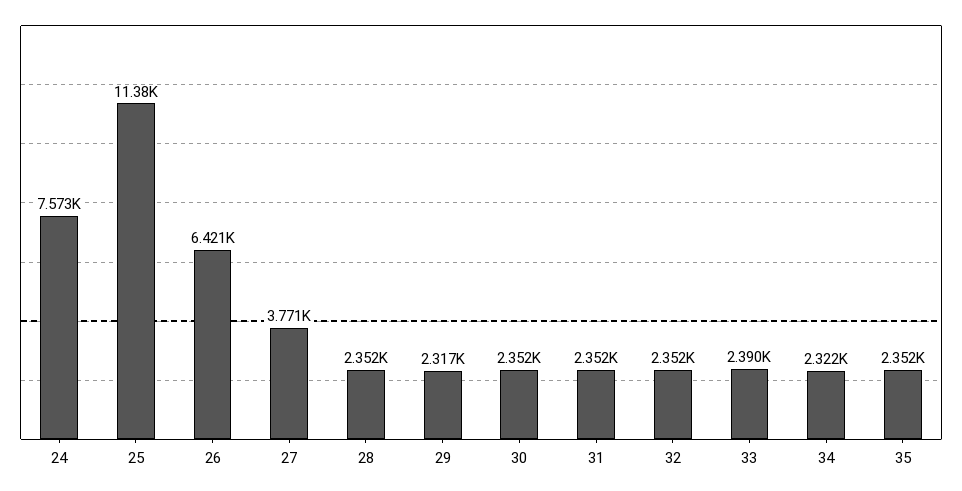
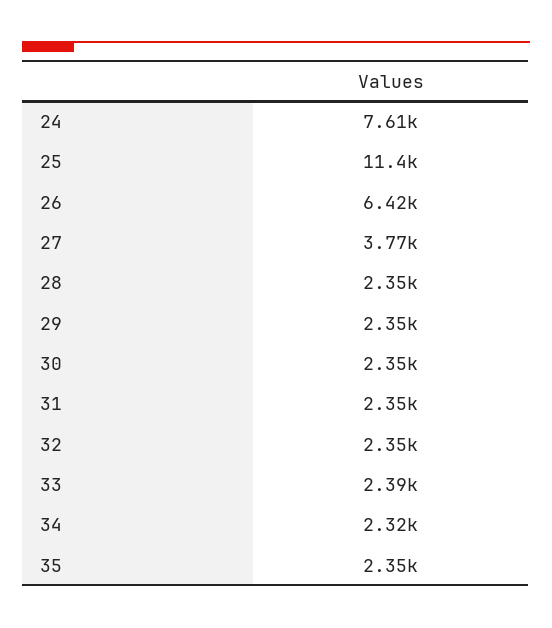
24: 7573 -> 7610
29: 2317 -> 2350

